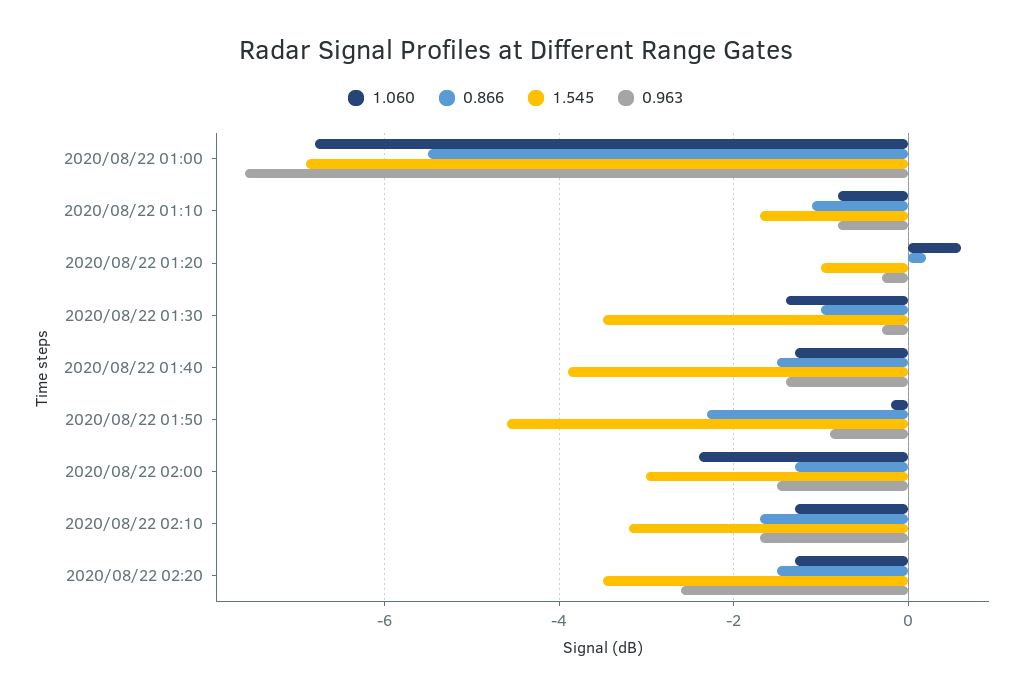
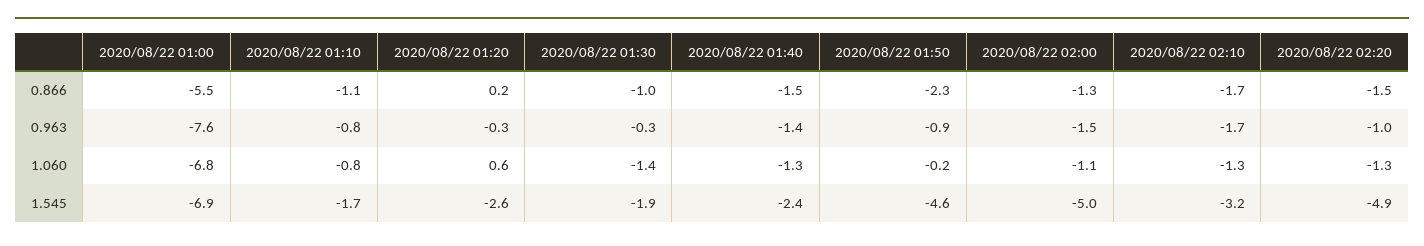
1.545, 2020/08/22 01:20: -1 -> -2.6
1.545, 2020/08/22 01:30: -3.5 -> -1.9
1.545, 2020/08/22 01:40: -4 -> -2.4
1.060, 2020/08/22 02:00: -2.5 -> -1.1
1.545, 2020/08/22 02:00: -3 -> -5
1.545, 2020/08/22 02:20: -3.5 -> -4.9
0.963, 2020/08/22 02:20: -2.5 -> -1

